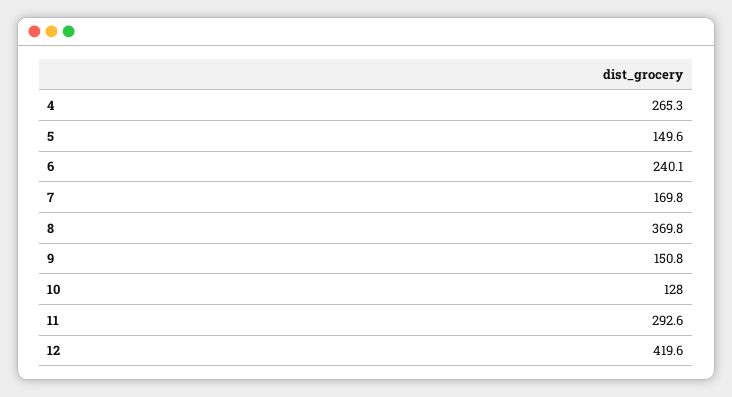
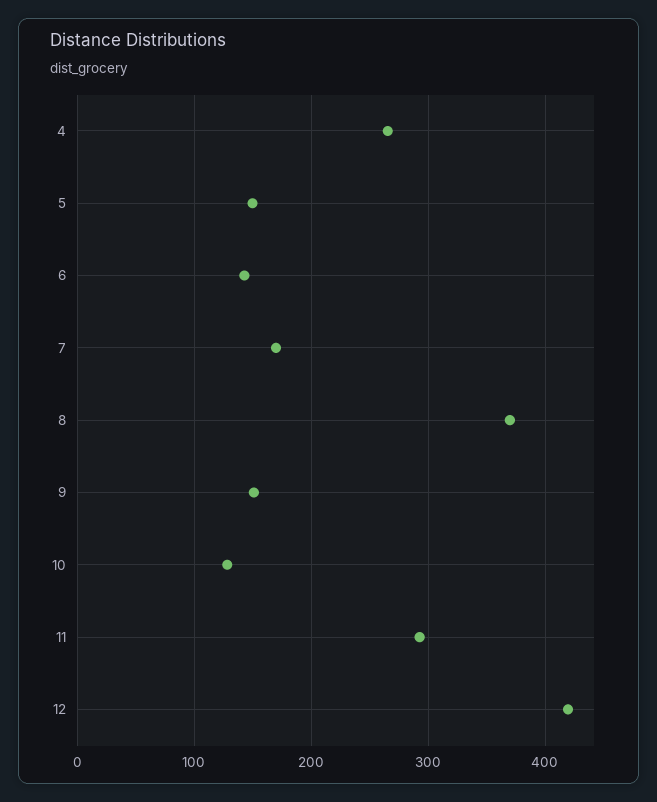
6: 240.1 -> 140

